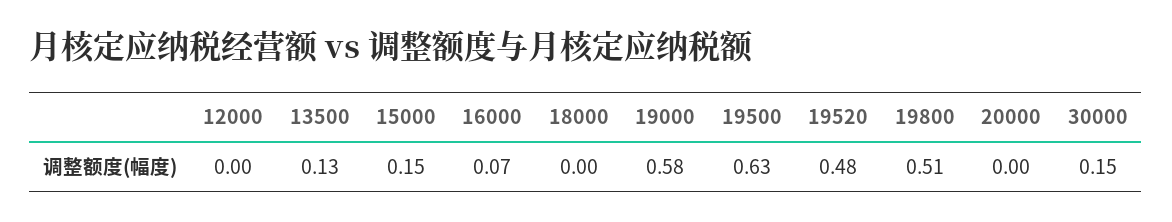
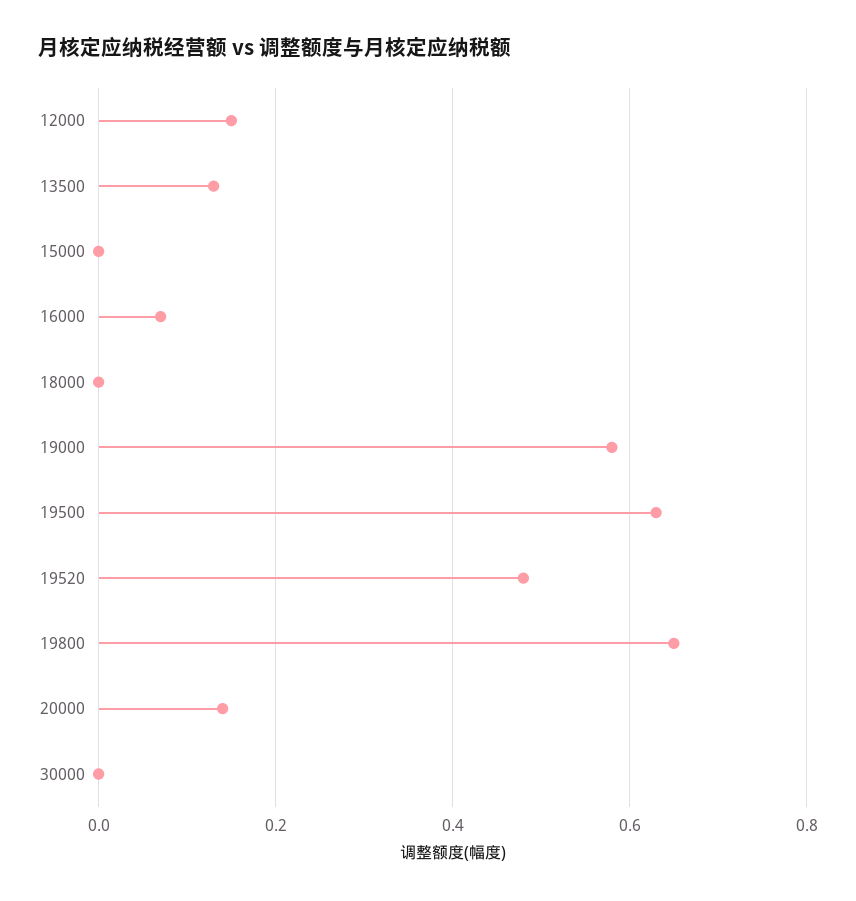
12000: 0 -> 0.15
15000: 0.15 -> 0
19800: 0.51 -> 0.65
20000: 0 -> 0.15
30000: 0.15 -> 0

